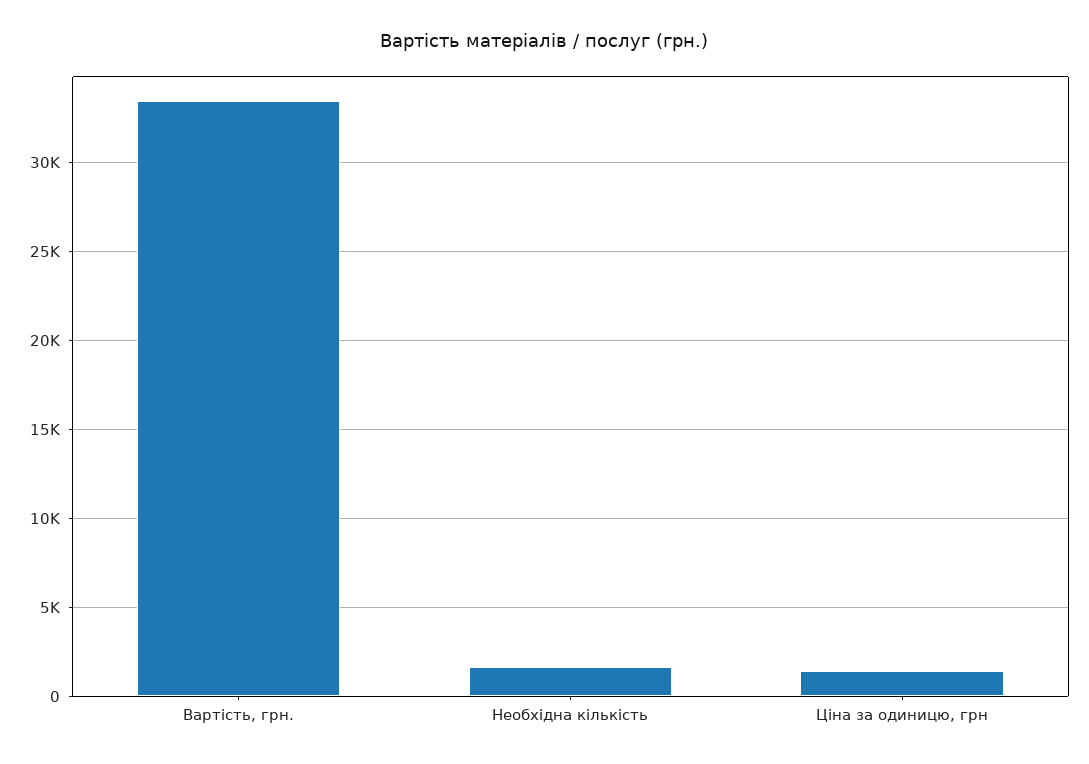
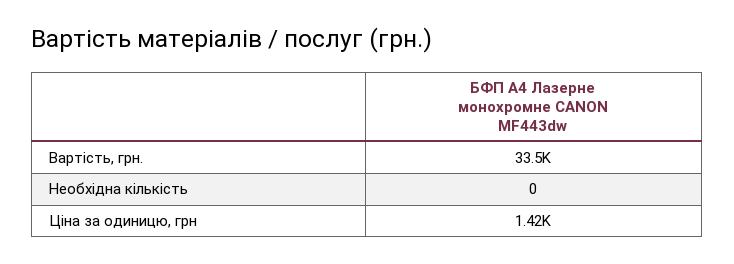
Необхідна кількість: 1500 -> 0

